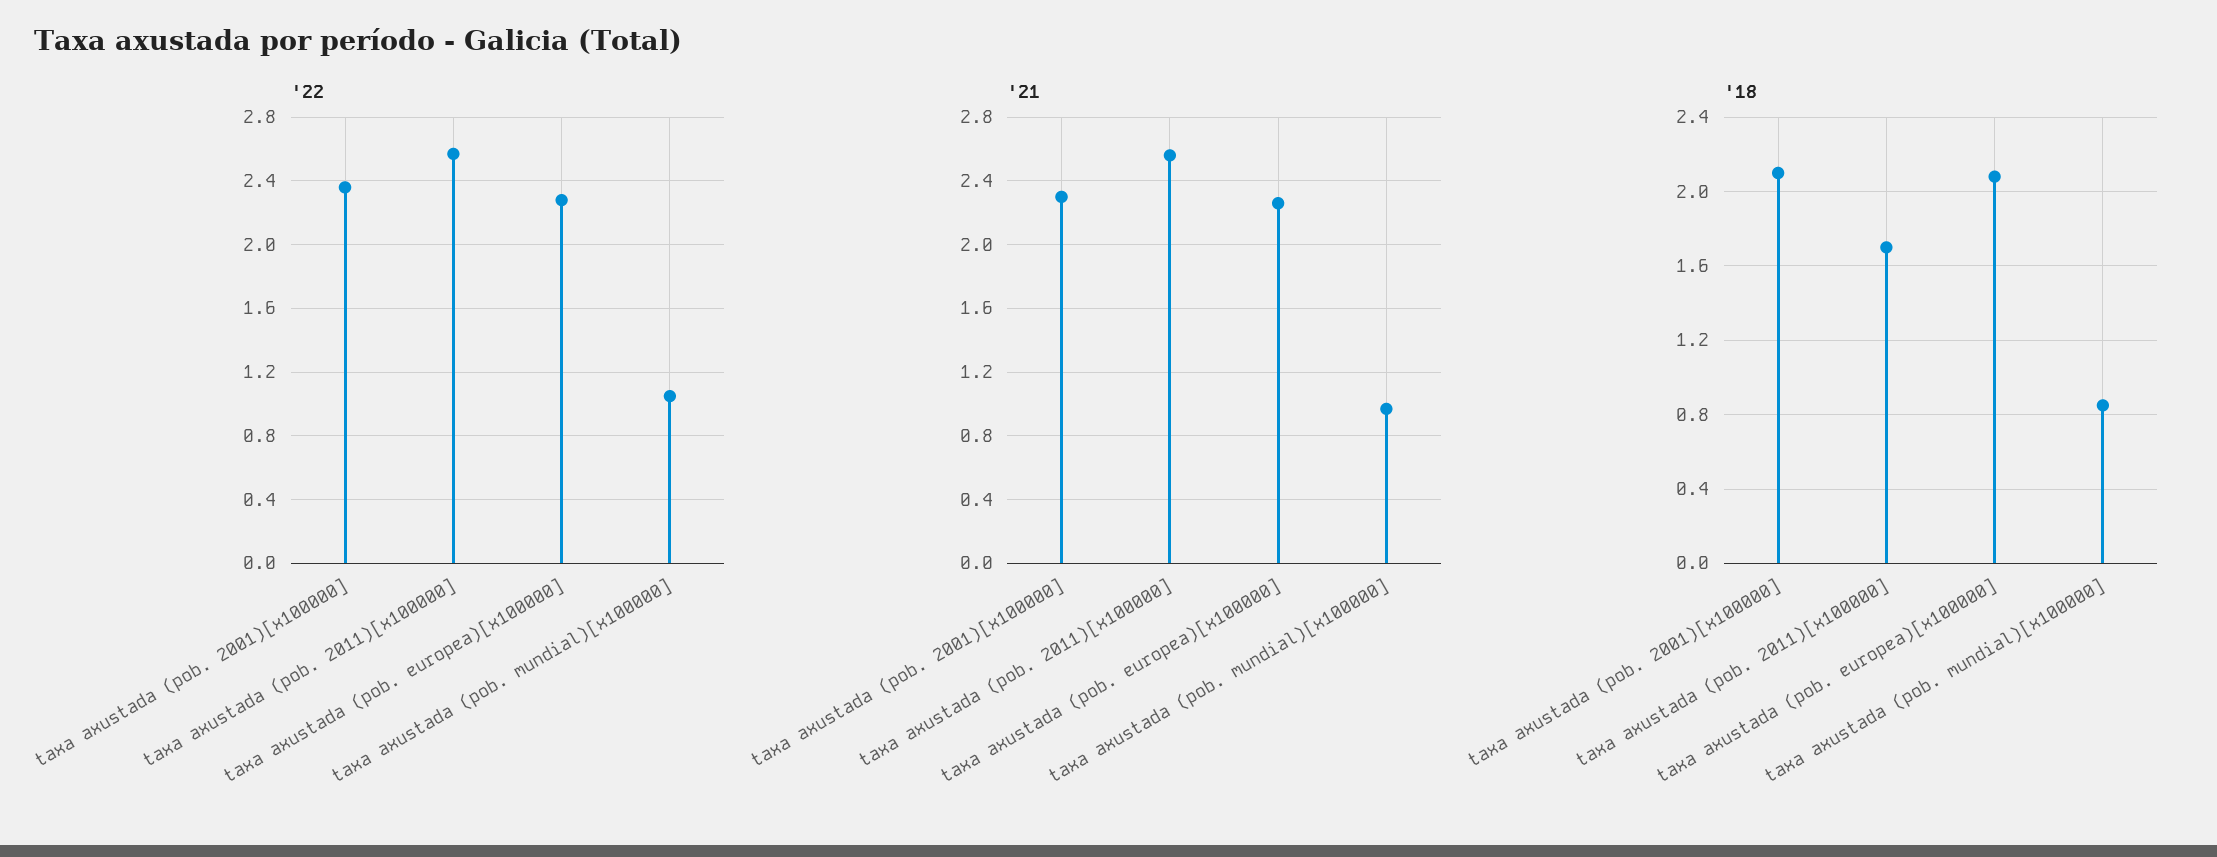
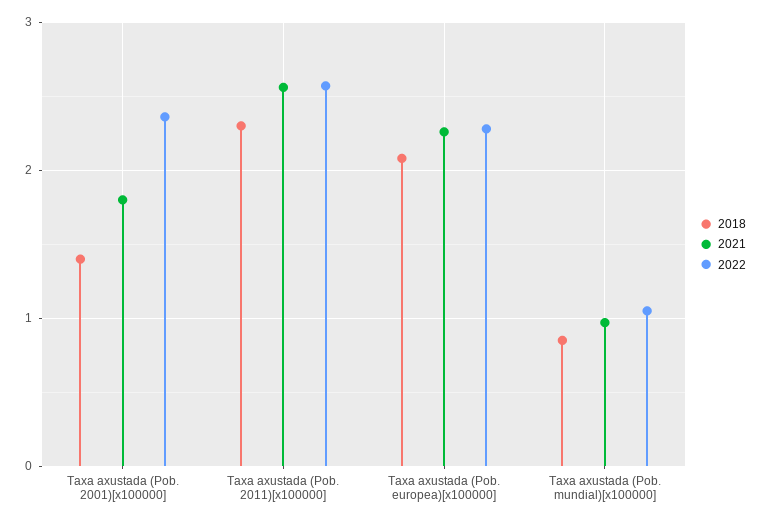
'21, taxa axustada (pob. 2001)[x100000]: 2.3 -> 1.8
'18, taxa axustada (pob. 2001)[x100000]: 2.1 -> 1.4
'18, taxa axustada (pob. 2011)[x100000]: 1.7 -> 2.3

